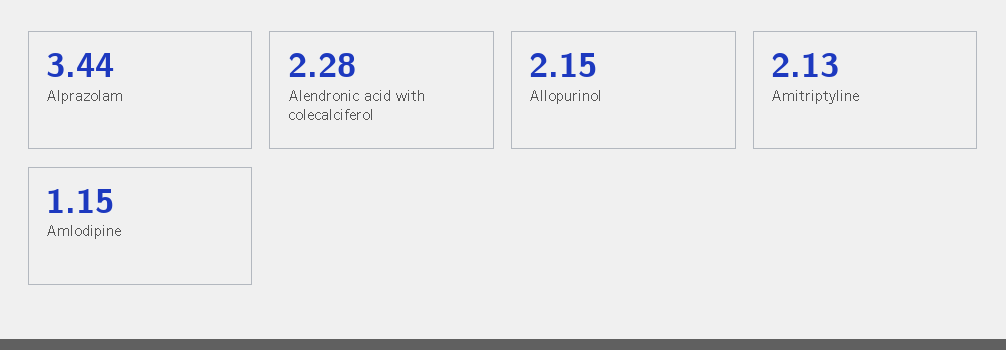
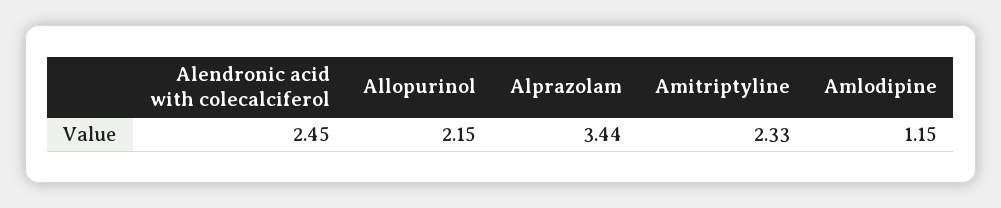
Alendronic acid with colecalciferol: 2.28 -> 2.45
Amitriptyline: 2.13 -> 2.33

